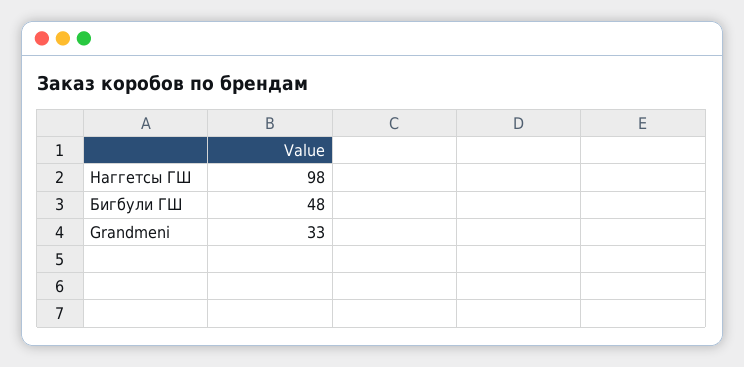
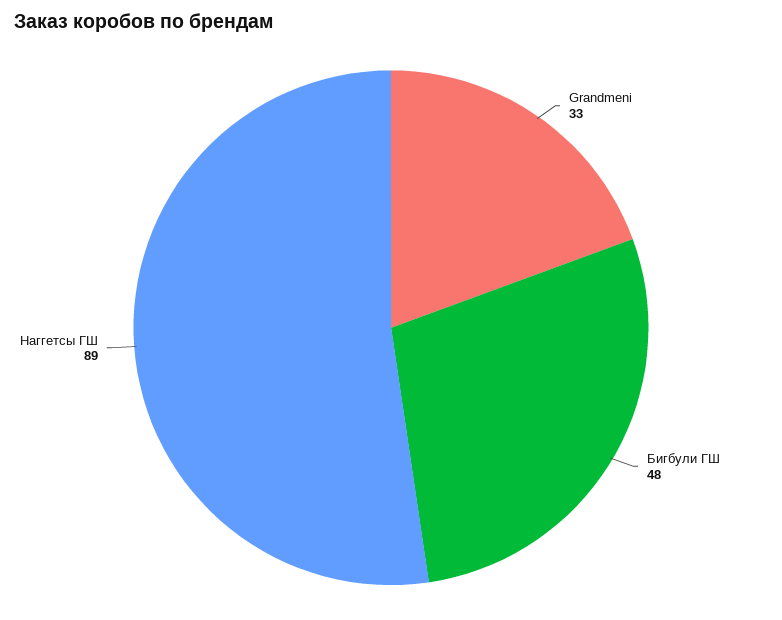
Наггетсы ГШ: 98 -> 89

